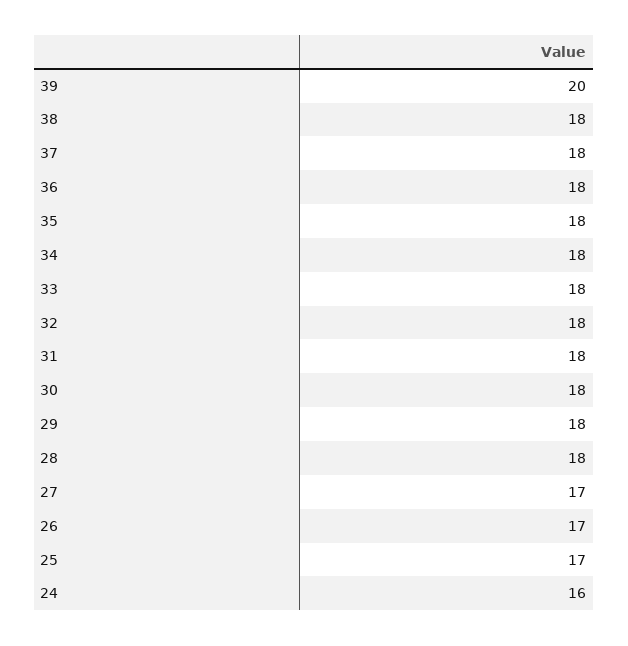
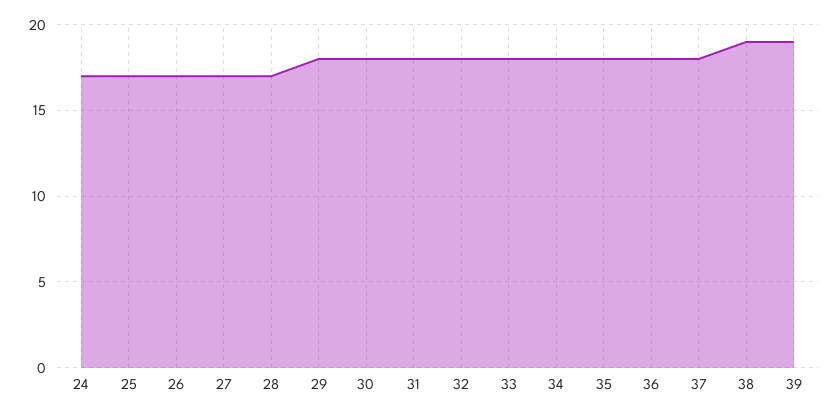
39: 20 -> 19
38: 18 -> 19
28: 18 -> 17
24: 16 -> 17

